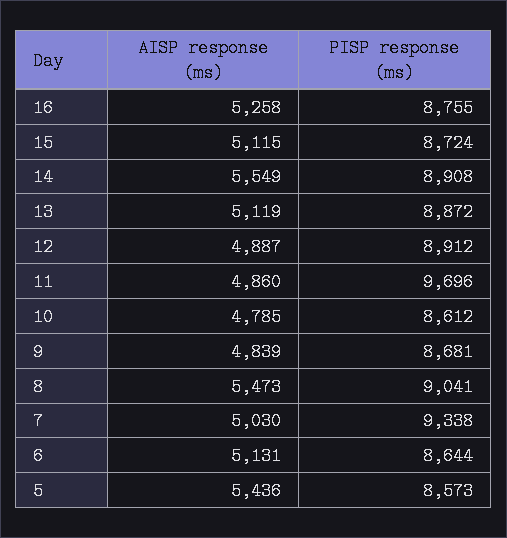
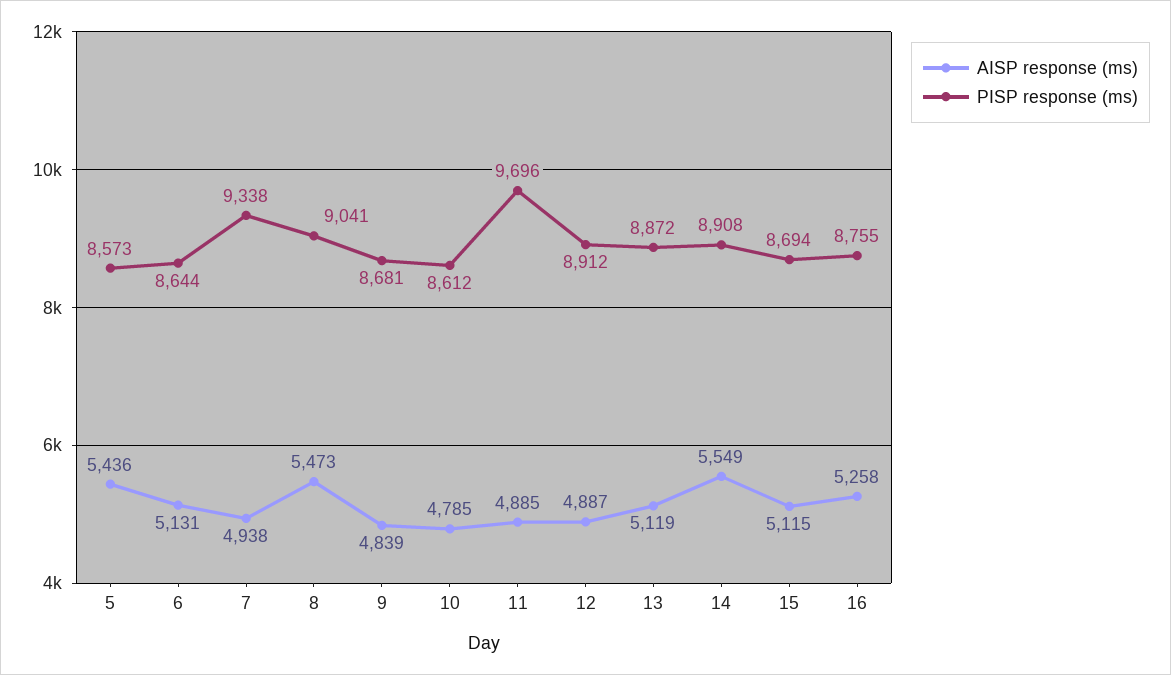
PISP response (ms), 15: 8724 -> 8694
AISP response (ms), 11: 4860 -> 4885
AISP response (ms), 7: 5030 -> 4938

